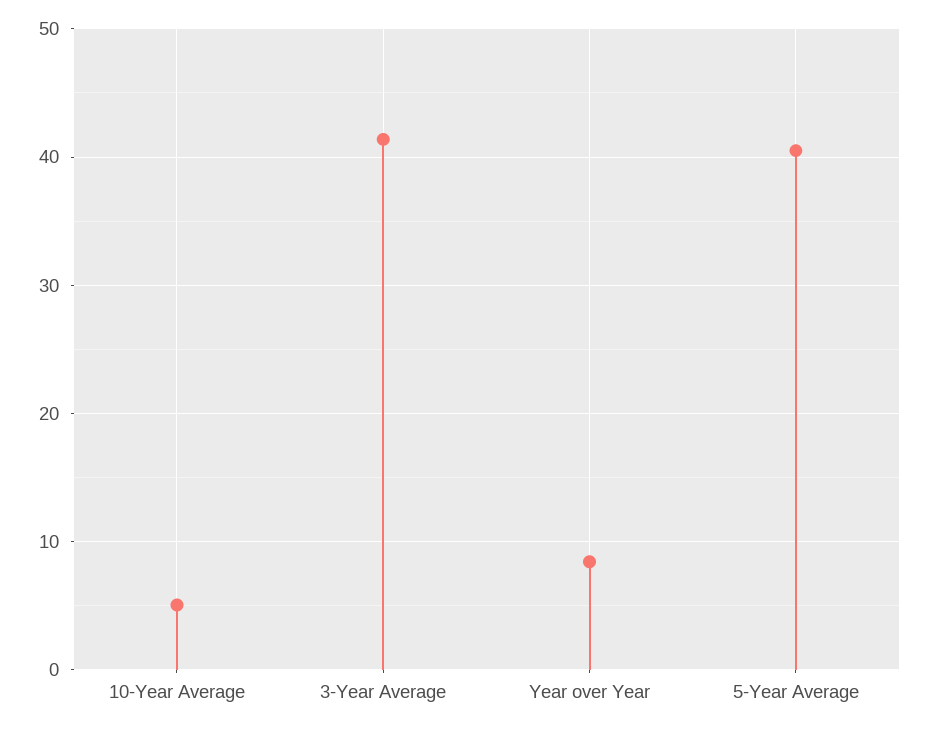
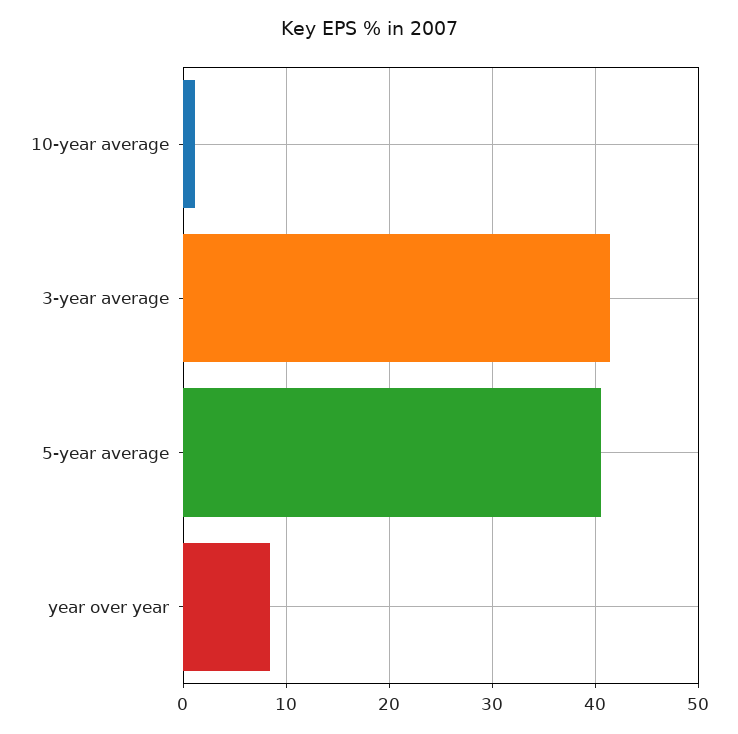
10-Year Average: 5 -> 1

